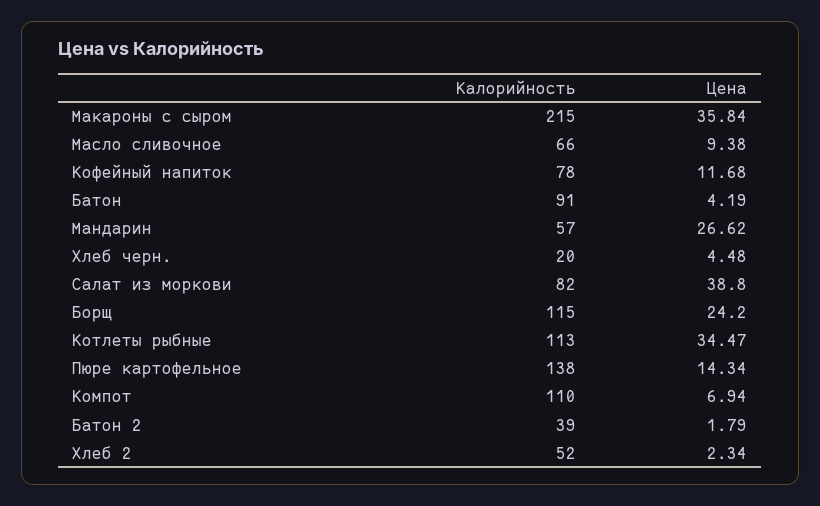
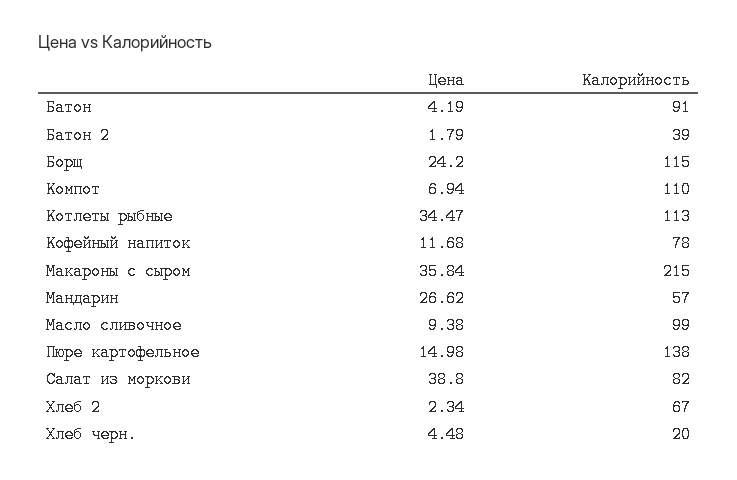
Калорийность, Масло сливочное: 66 -> 99
Цена, Пюре картофельное: 14.34 -> 14.98
Калорийность, Хлеб 2: 52 -> 67

